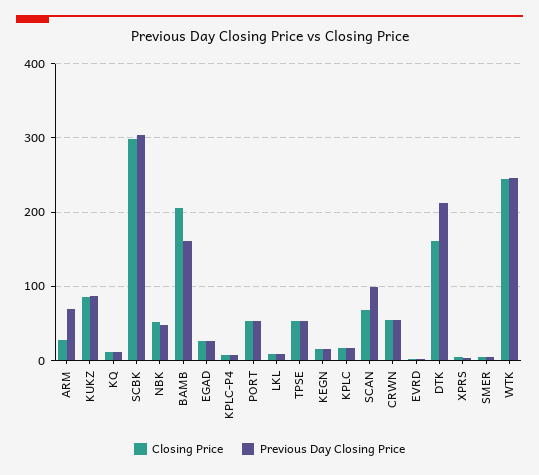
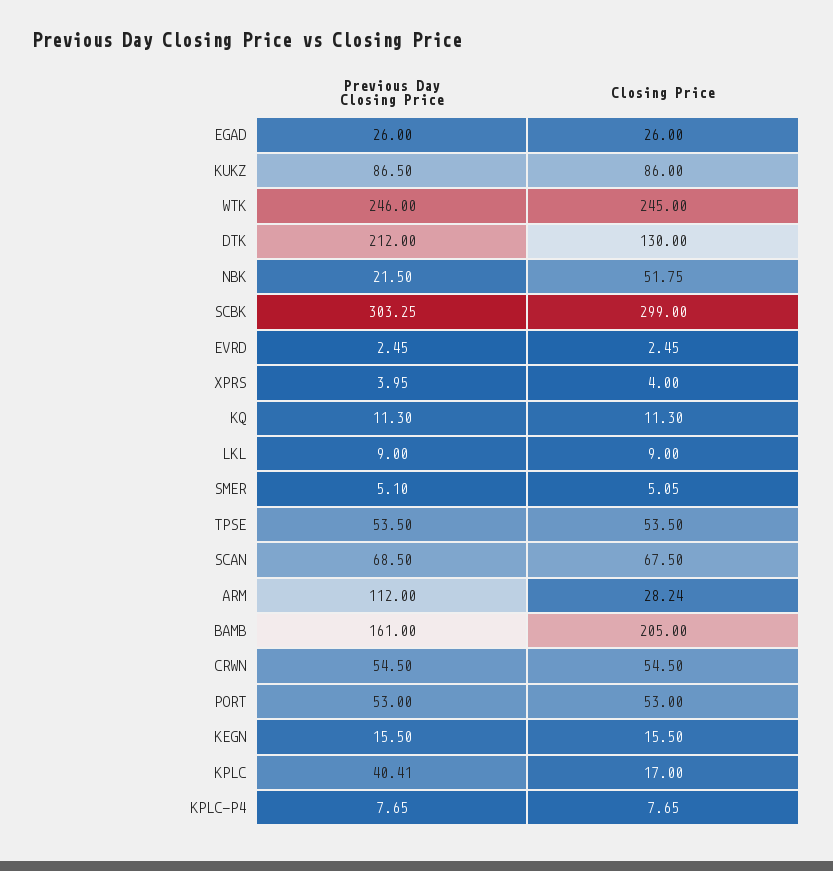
Previous Day Closing Price, ARM: 70 -> 112
Previous Day Closing Price, NBK: 50 -> 21.5
Previous Day Closing Price, KPLC: 20 -> 40.41
Previous Day Closing Price, SCAN: 100 -> 68.5
Closing Price, DTK: 160 -> 130

